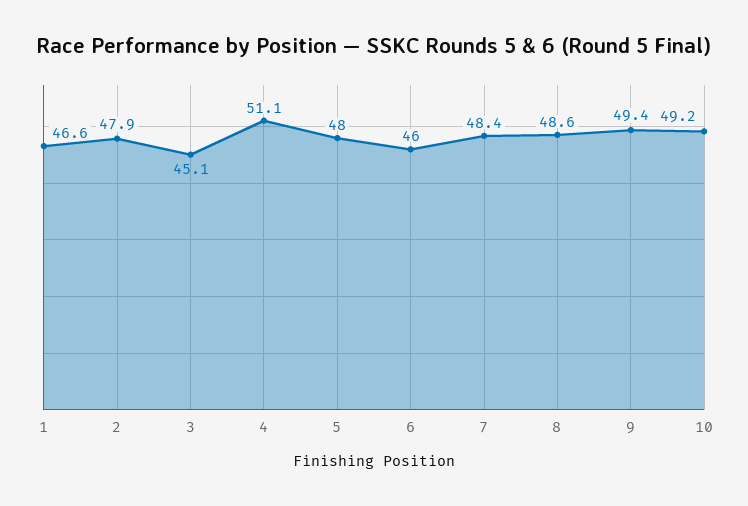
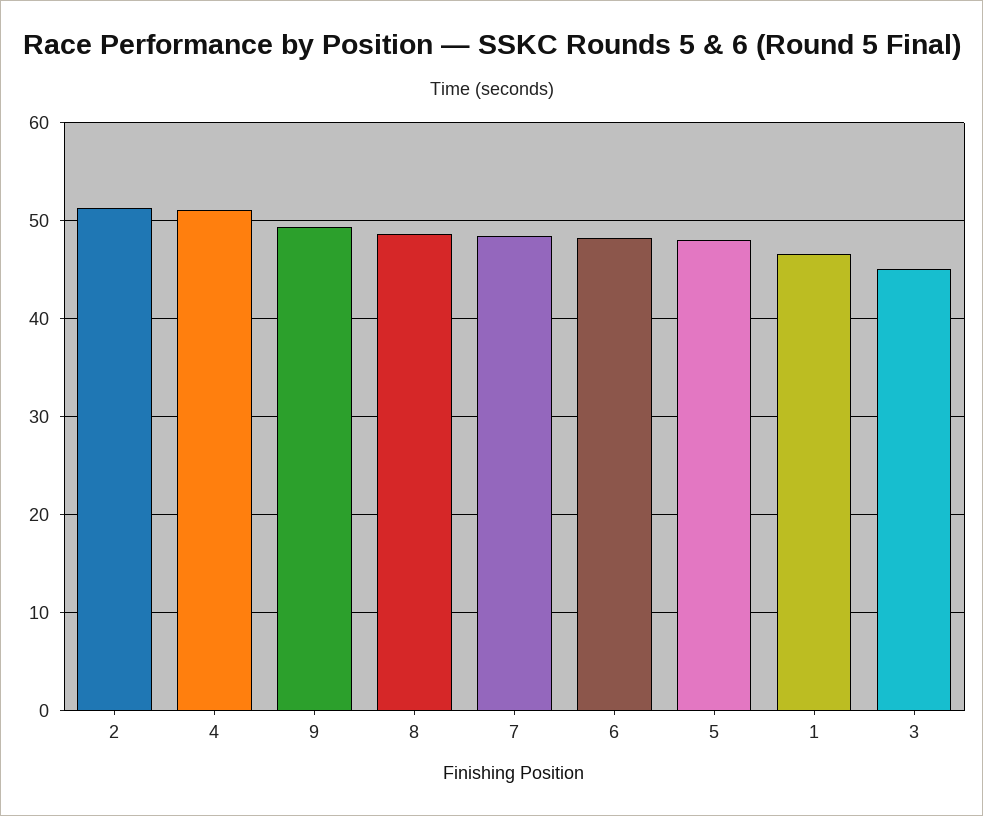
2: 47.9 -> 51
6: 46 -> 48
10: 49.2 -> none

